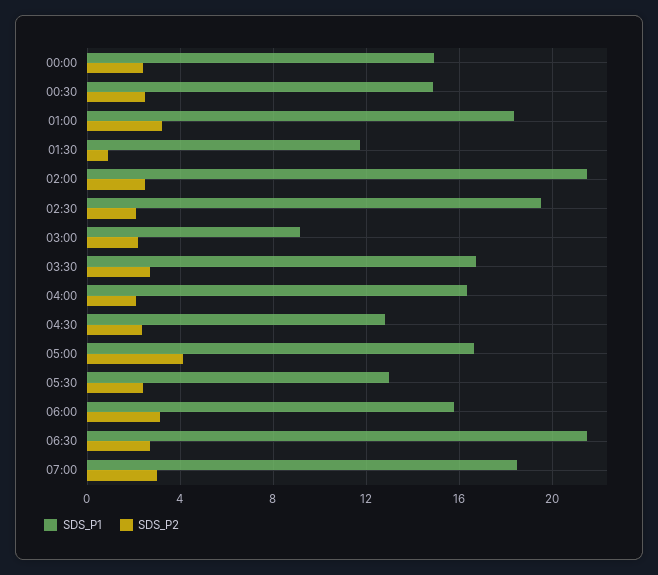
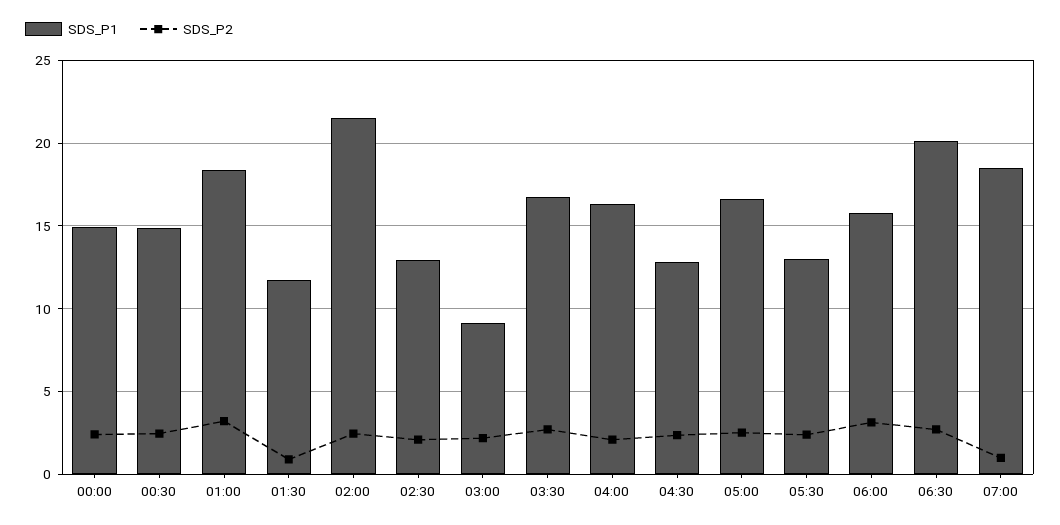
SDS_P1, 02:30: 19.5 -> 13
SDS_P2, 05:00: 4 -> 2.5
SDS_P1, 06:30: 21.5 -> 20
SDS_P2, 07:00: 3 -> 1

